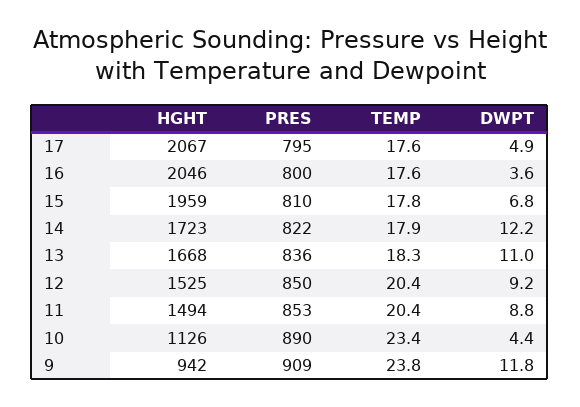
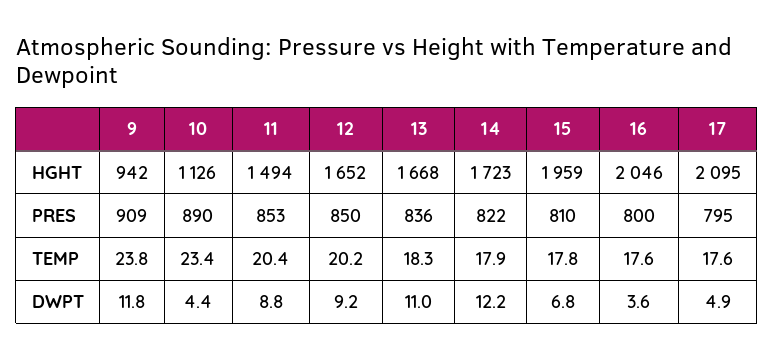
HGHT, 17: 2067 -> 2095
HGHT, 12: 1525 -> 1652
TEMP, 12: 20.4 -> 20.2

